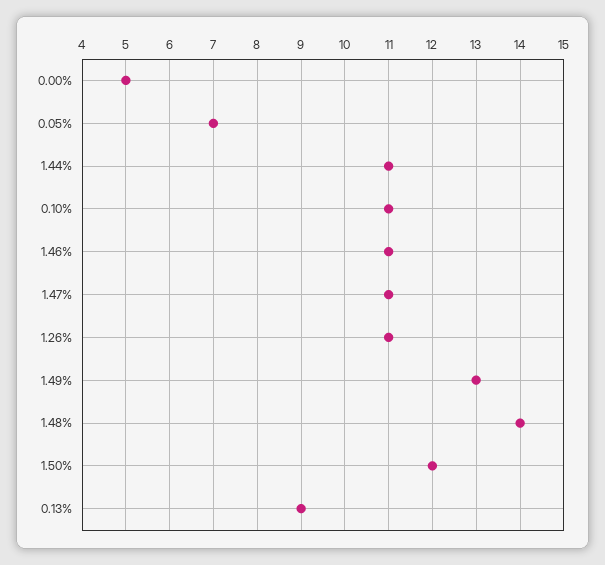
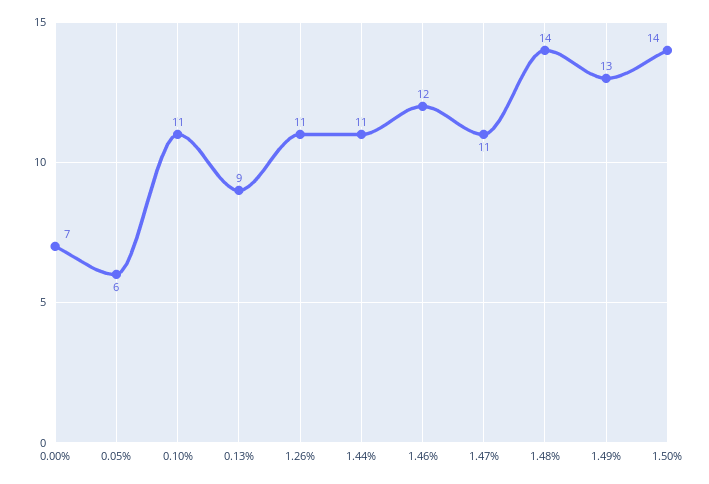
0.00%: 5 -> 7
0.05%: 7 -> 6
1.46%: 11 -> 12
1.50%: 12 -> 14

